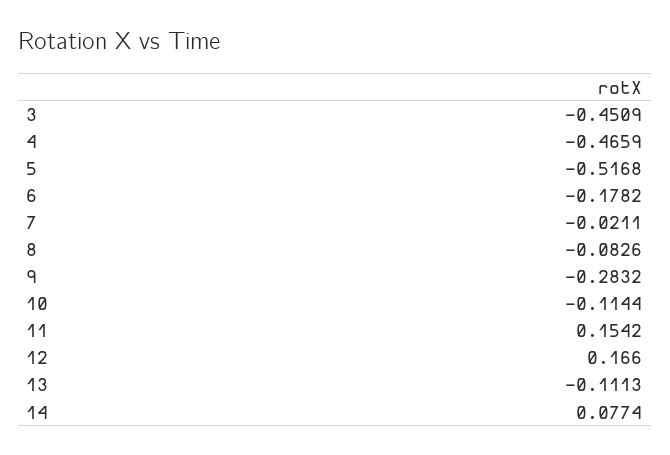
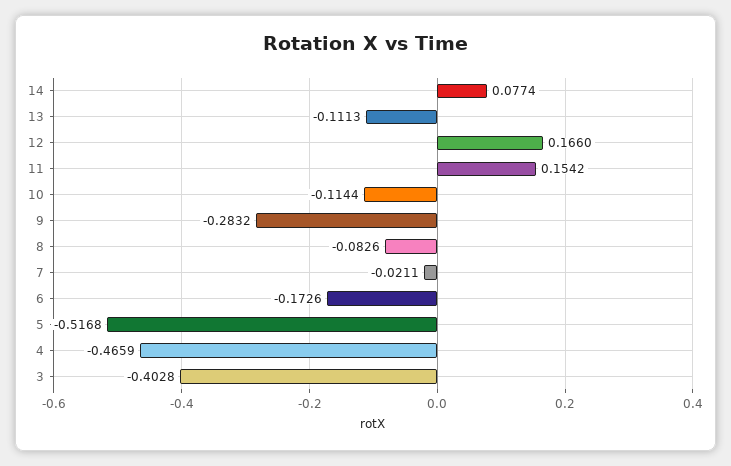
3: -0.4509 -> -0.4028
6: -0.1782 -> -0.1726

